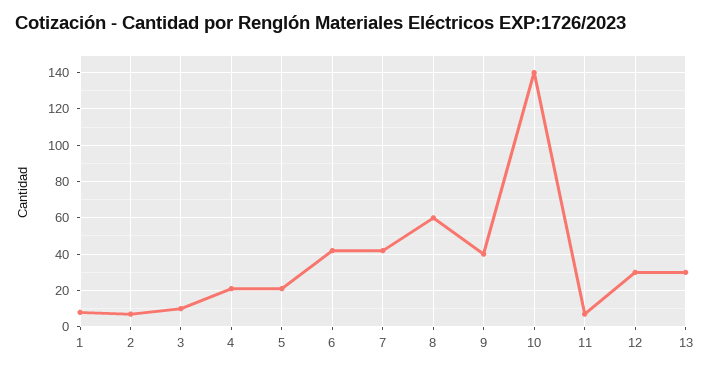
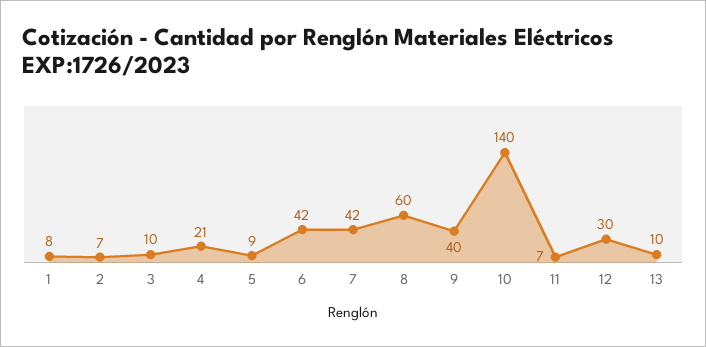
5: 20 -> 9
13: 30 -> 10

